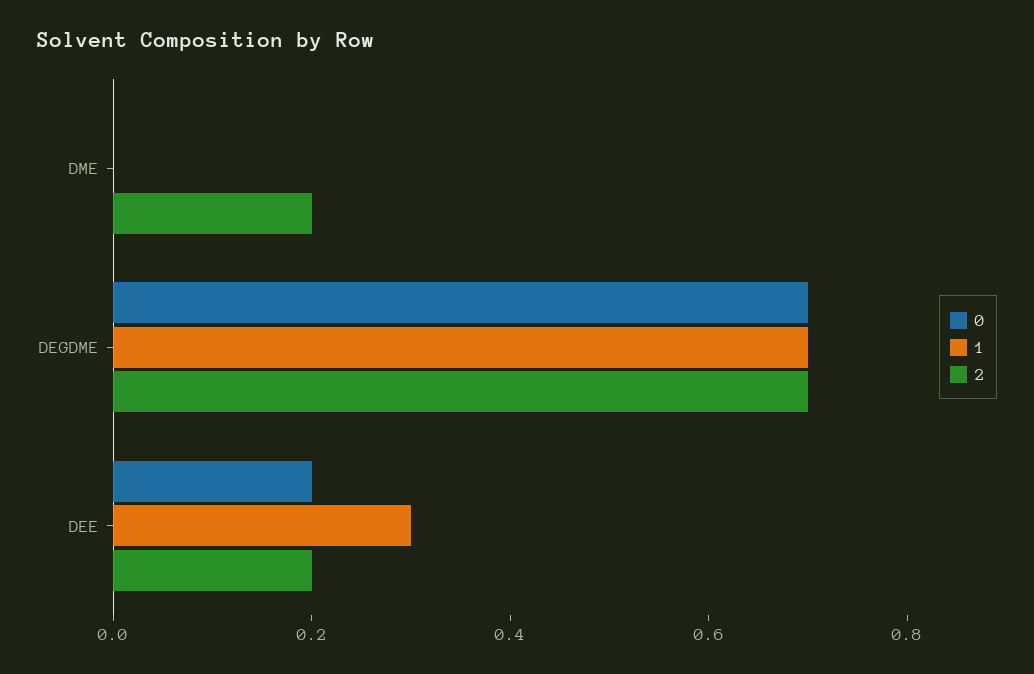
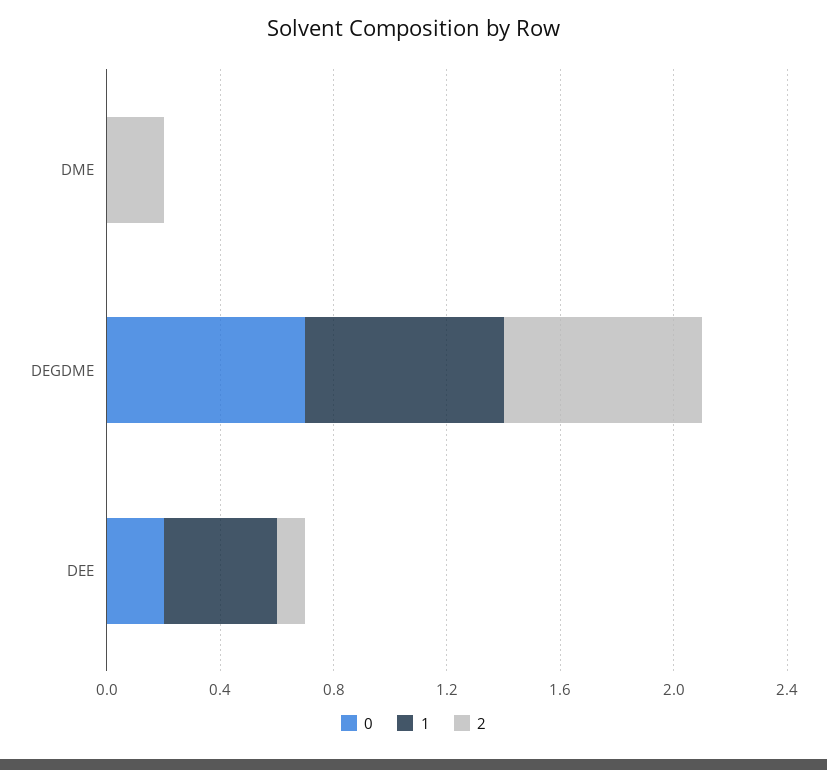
1, DEE: 0.3 -> 0.4
2, DEE: 0.2 -> 0.1

